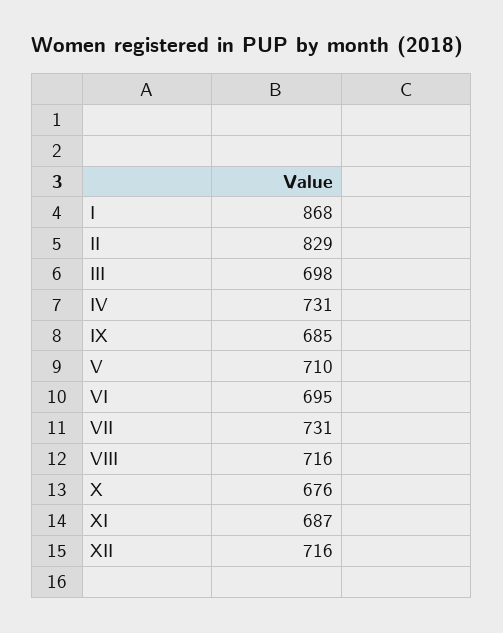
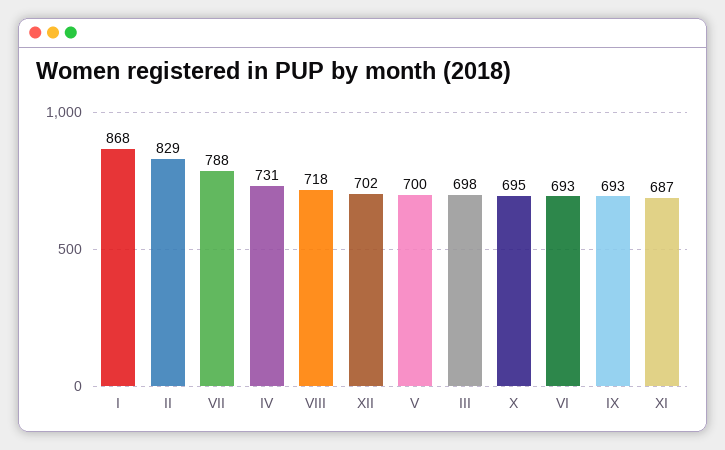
IX: 685 -> 693
V: 710 -> 700
VI: 695 -> 693
VII: 731 -> 788
VIII: 716 -> 718
X: 676 -> 695
XII: 716 -> 702

